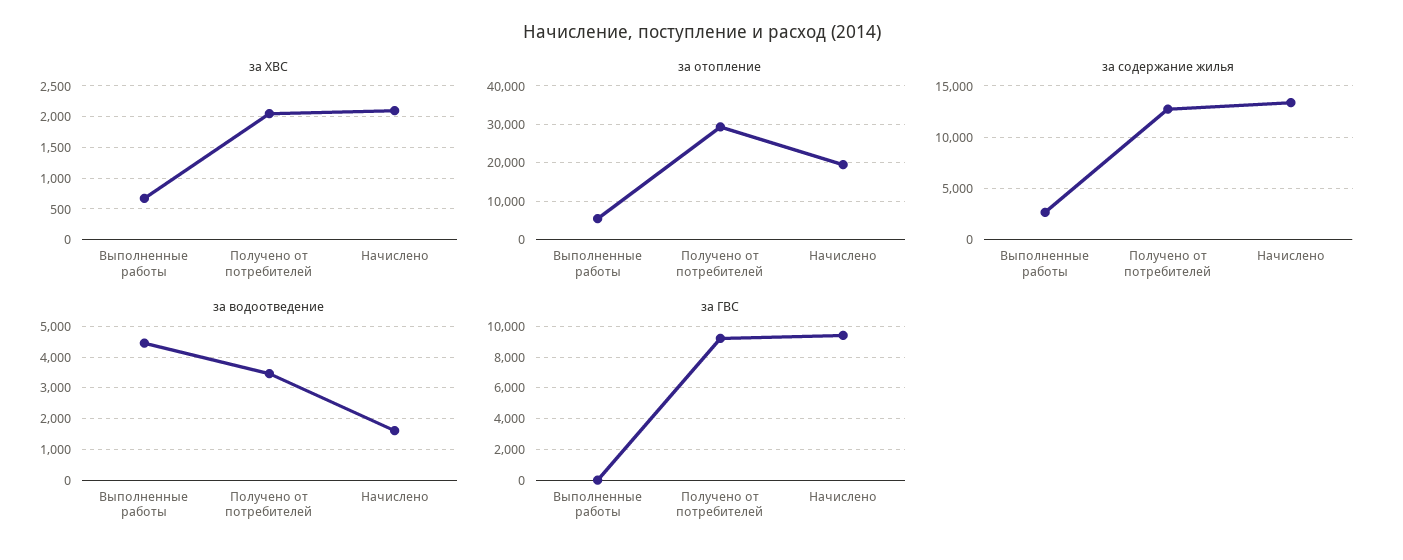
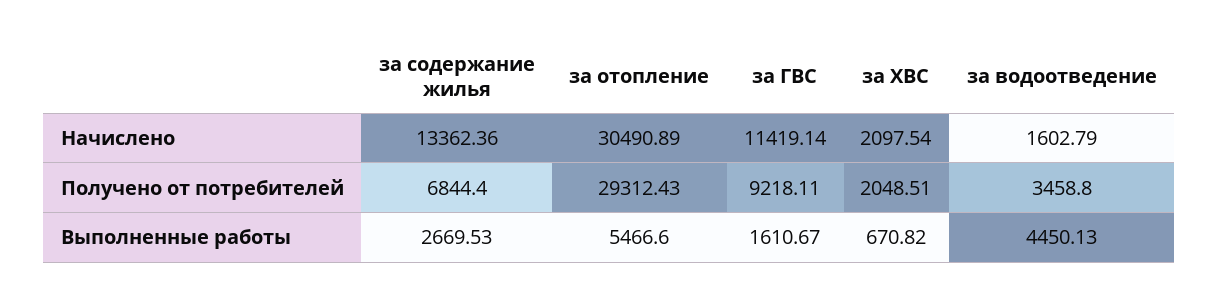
за отопление, Начислено: 20000 -> 30490.89
за содержание жилья, Получено от потребителей: 13000 -> 6844.4
за ГВС, Выполненные работы: 0 -> 1610.67
за ГВС, Начислено: 9500 -> 11419.14

